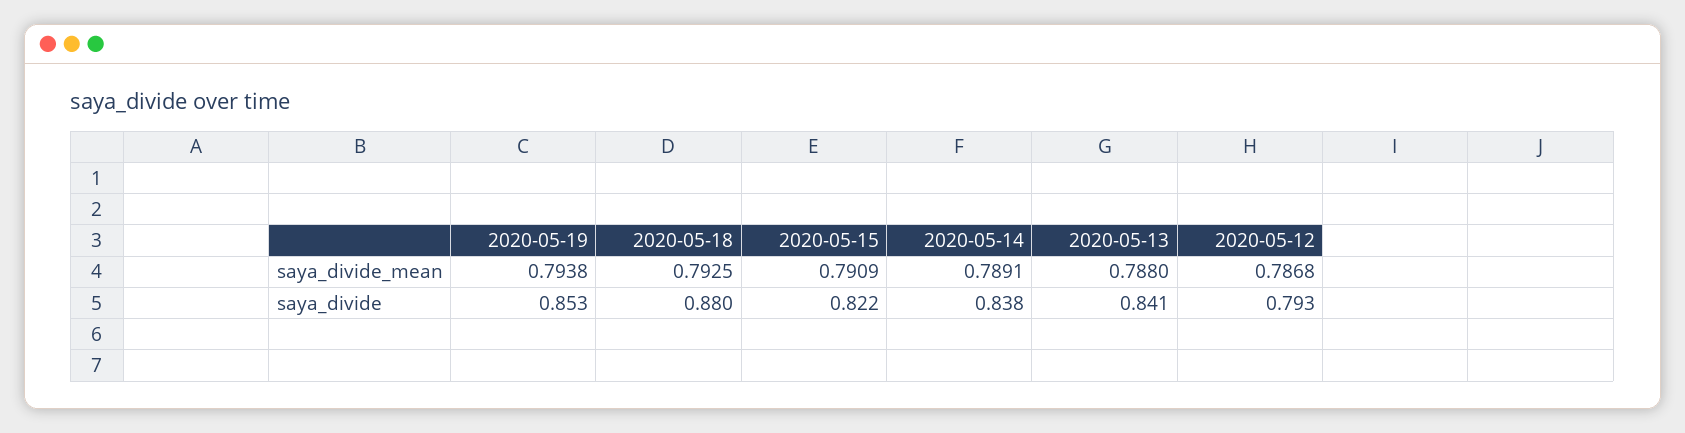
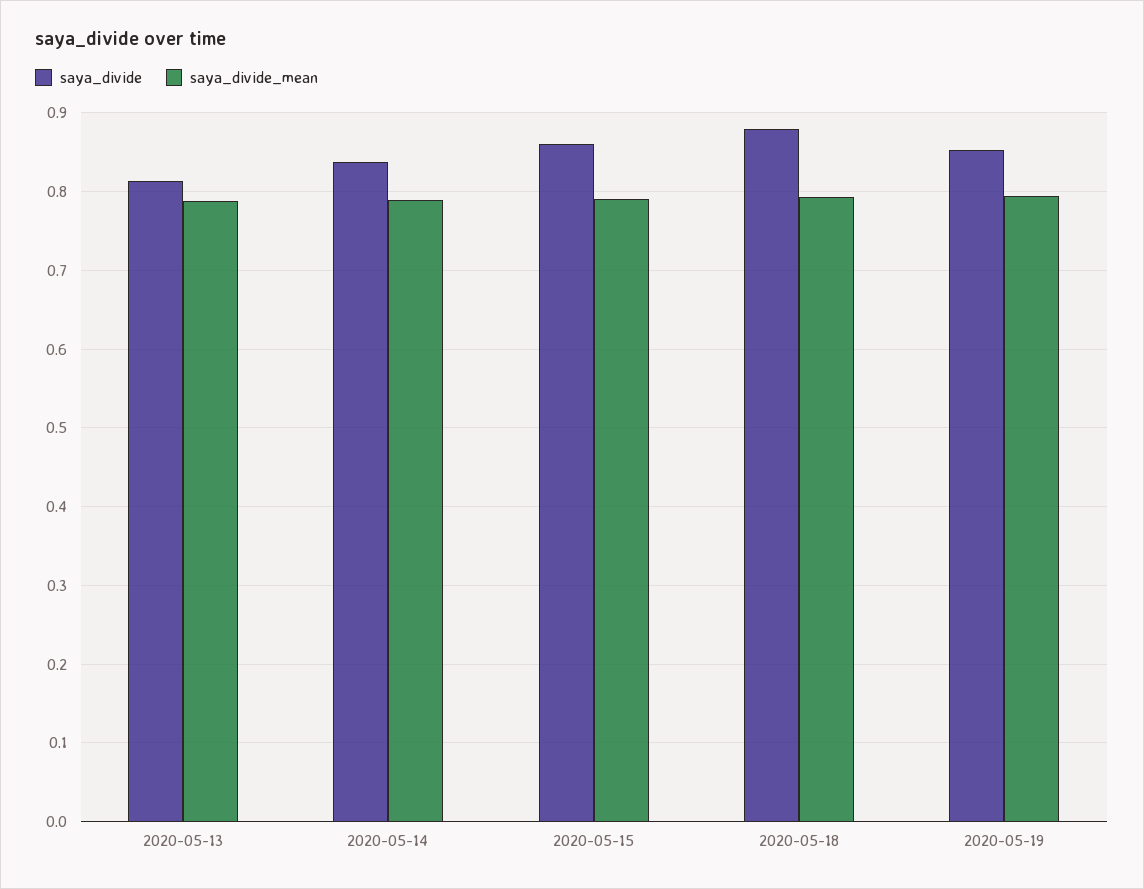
saya_divide_mean, 2020-05-12: 0.7868 -> none
saya_divide, 2020-05-15: 0.822 -> 0.86
saya_divide, 2020-05-13: 0.841 -> 0.81
saya_divide, 2020-05-12: 0.793 -> none

